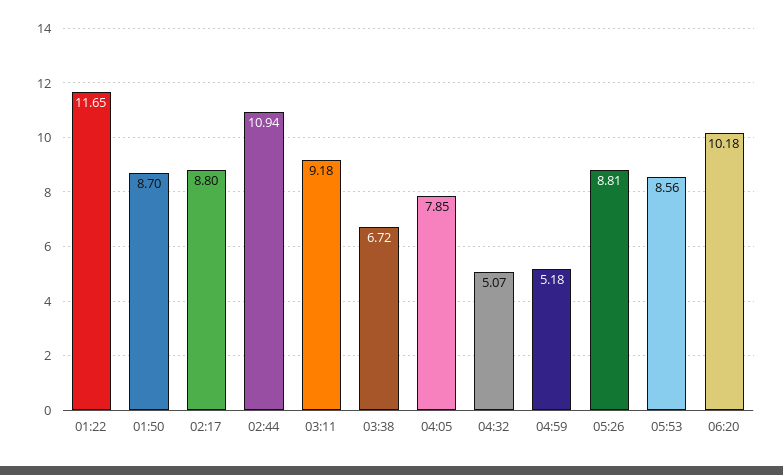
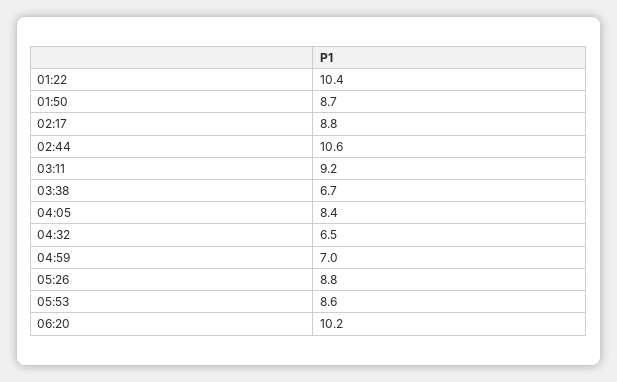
01:22: 11.65 -> 10.4
02:44: 10.94 -> 10.6
04:05: 7.85 -> 8.4
04:32: 5.07 -> 6.5
04:59: 5.18 -> 7

